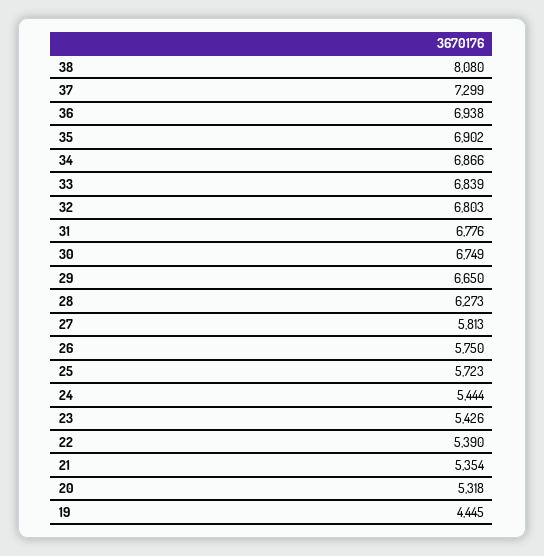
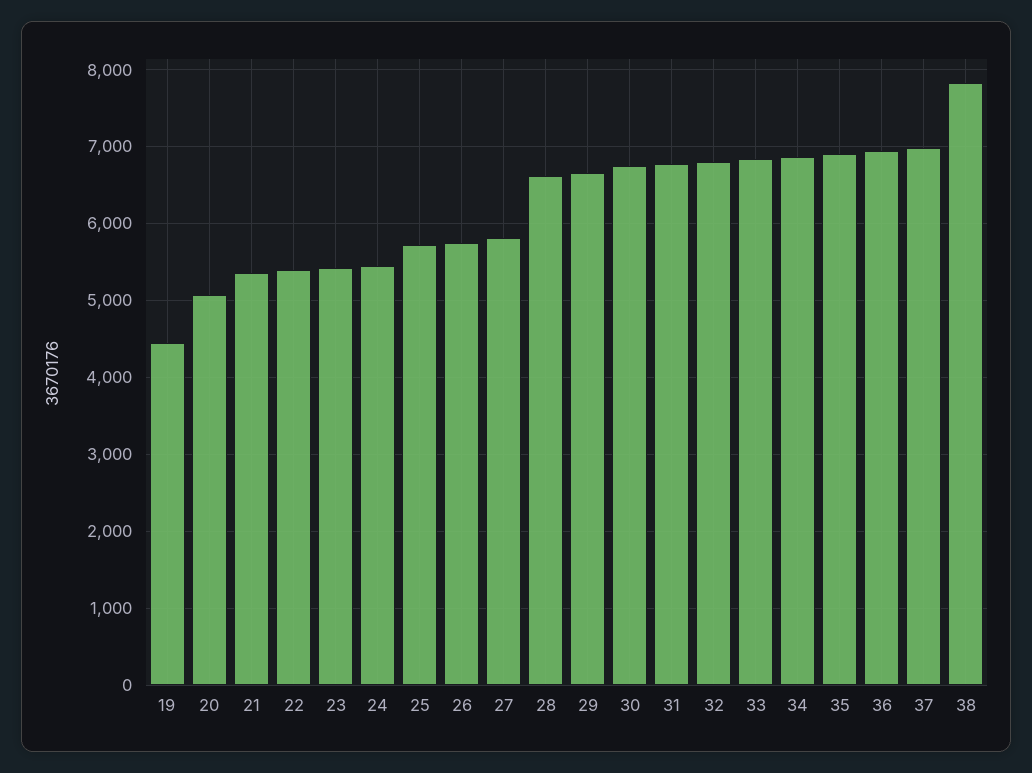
38: 8080 -> 7800
37: 7299 -> 7000
28: 6273 -> 6600
20: 5318 -> 5100

